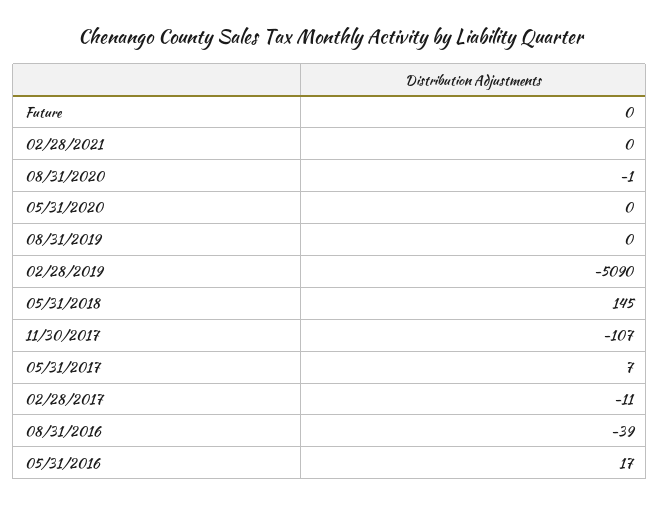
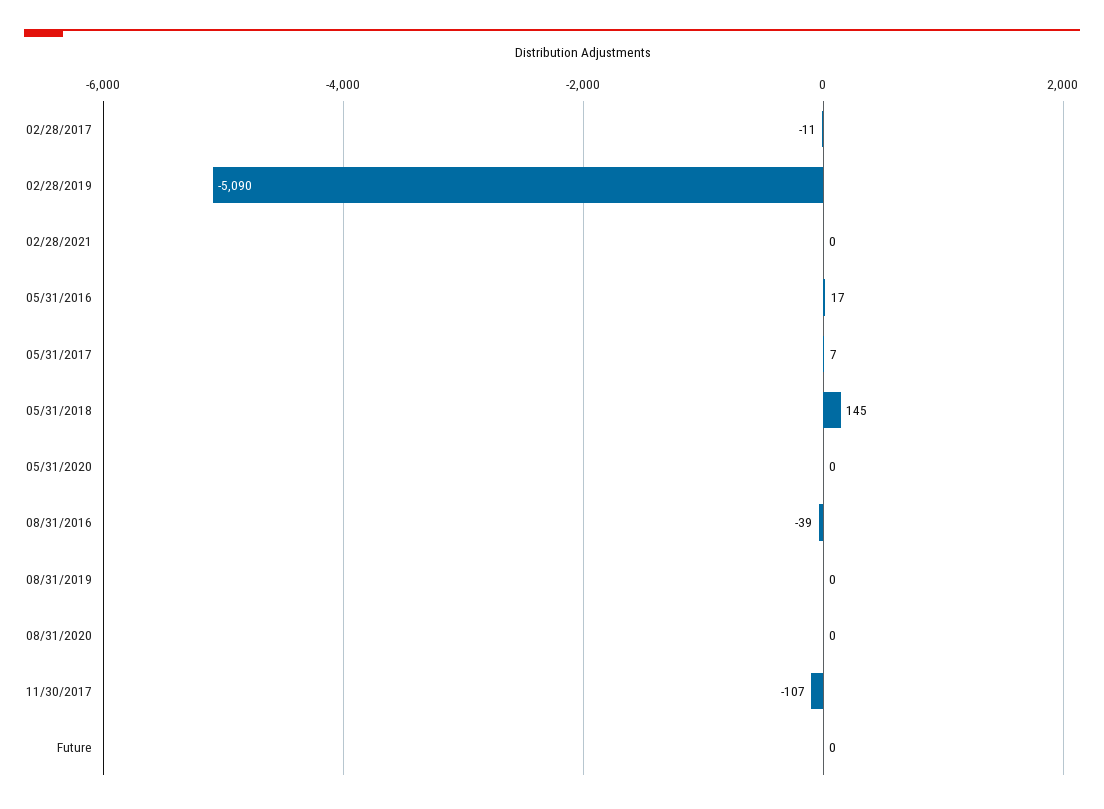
08/31/2020: -1 -> 0

